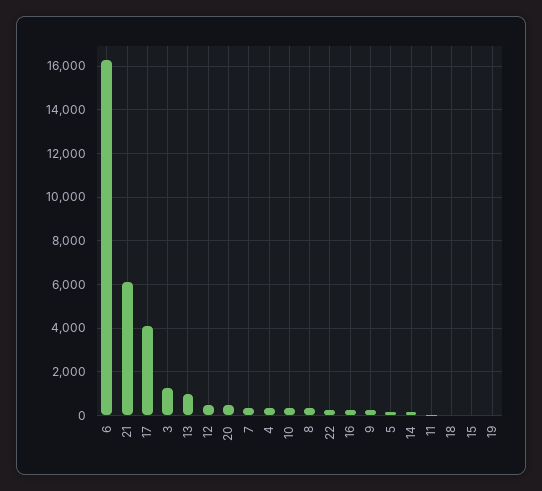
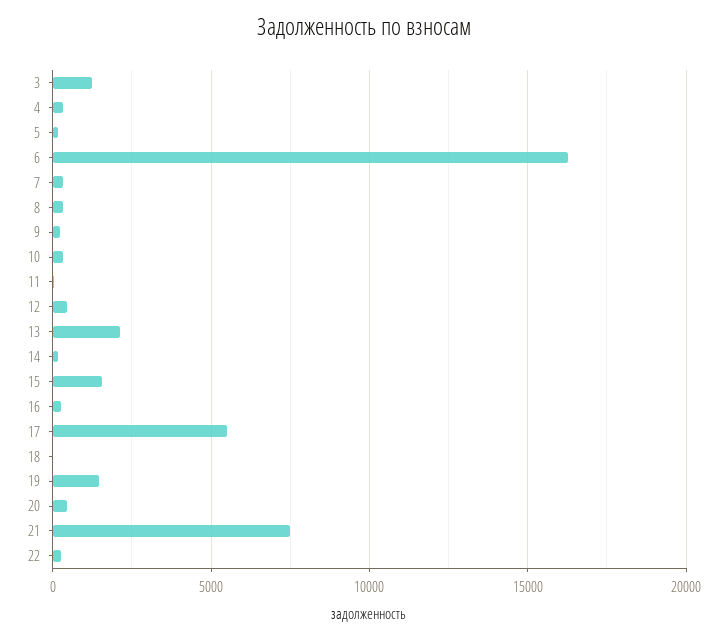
21: 6000 -> 7500
17: 4000 -> 5500
13: 1000 -> 2000
15: 0 -> 1500
19: 0 -> 1500

